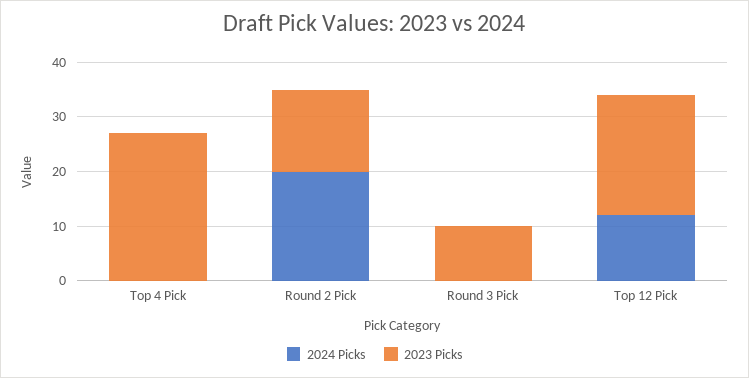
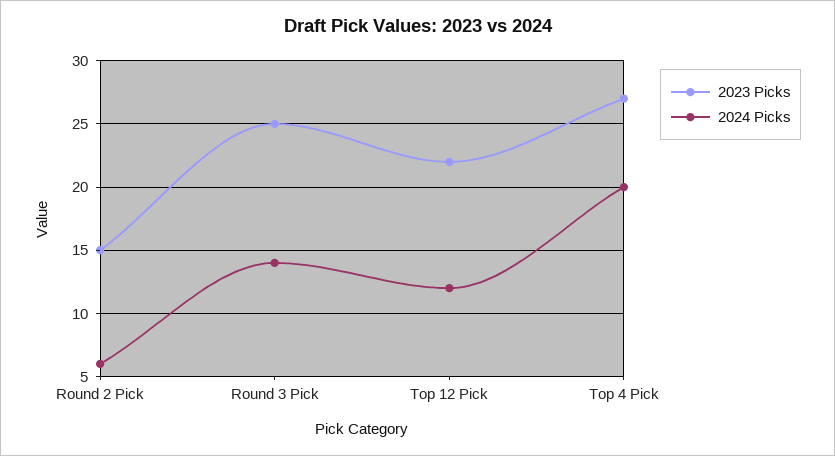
2024 Picks, Top 4 Pick: 0 -> 20
2024 Picks, Round 2 Pick: 20 -> 6
2024 Picks, Round 3 Pick: 0 -> 14
2023 Picks, Round 3 Pick: 10 -> 25

